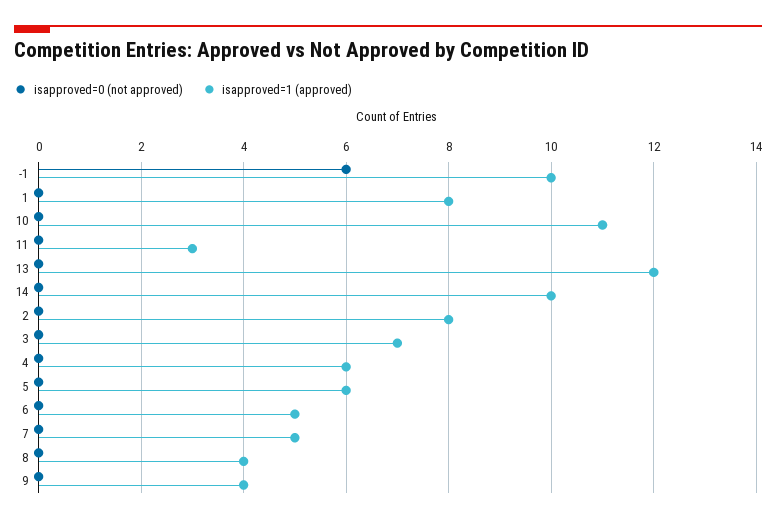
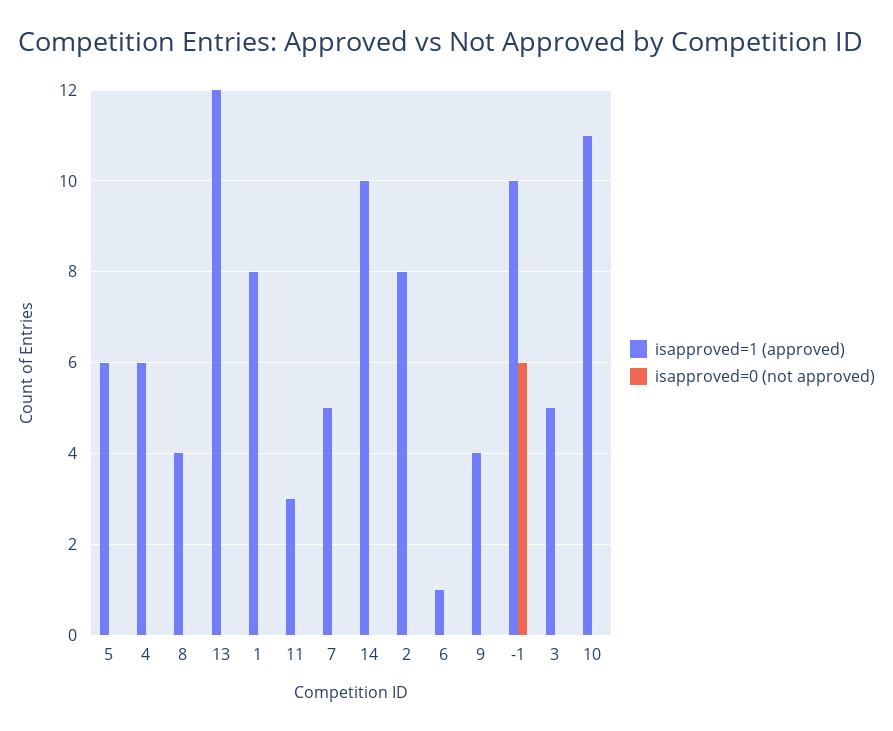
isapproved=1 (approved), 3: 7 -> 5
isapproved=1 (approved), 6: 5 -> 1

